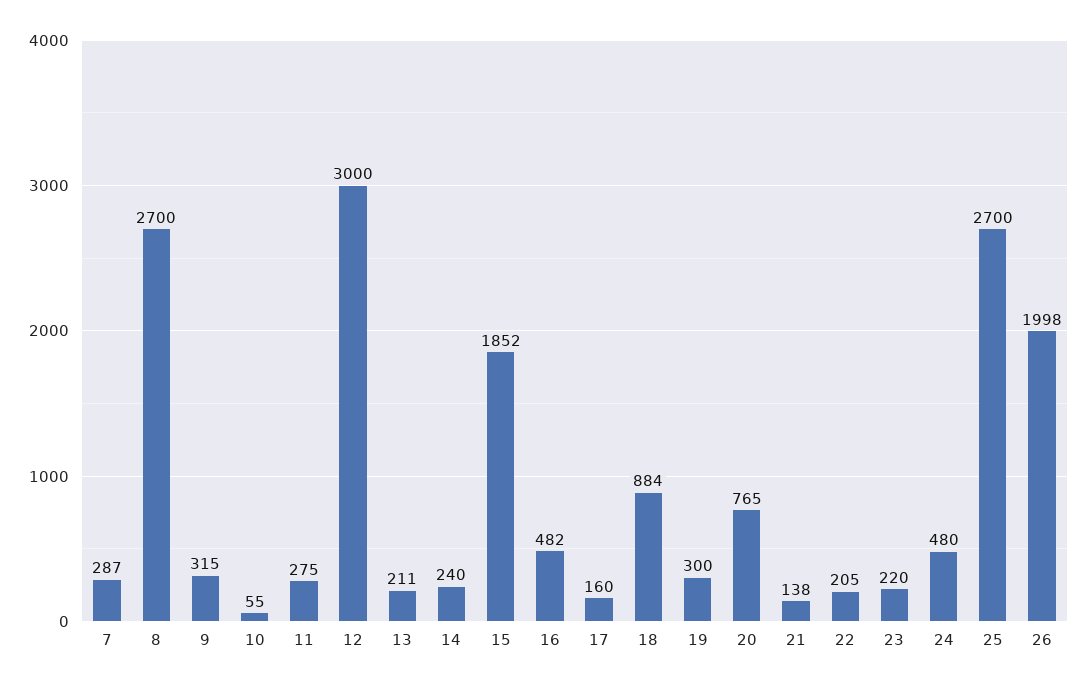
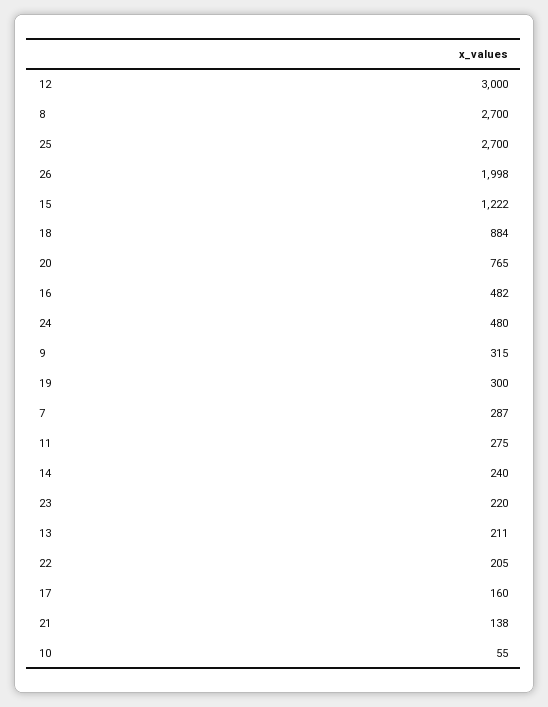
15: 1852 -> 1222

